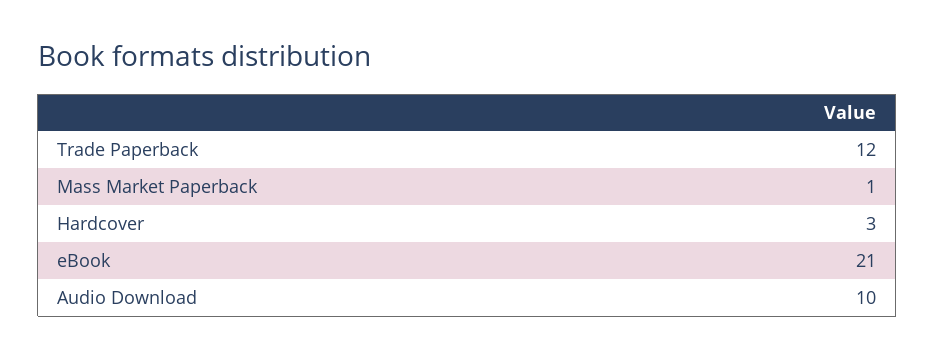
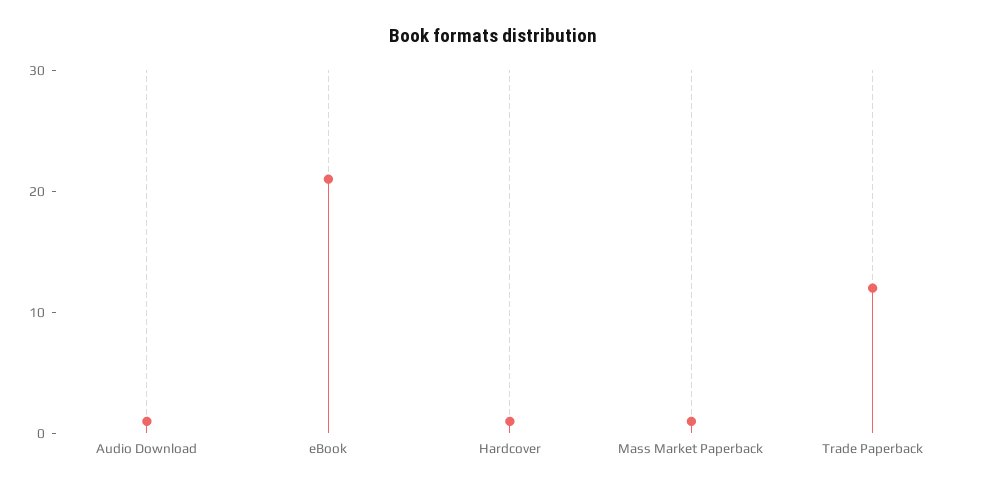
Hardcover: 3 -> 1
Audio Download: 10 -> 1

